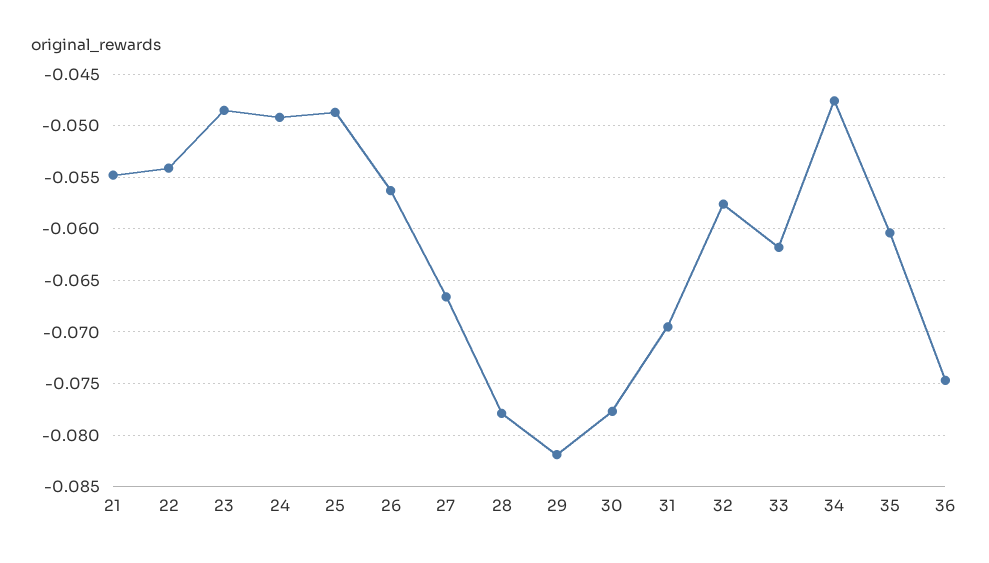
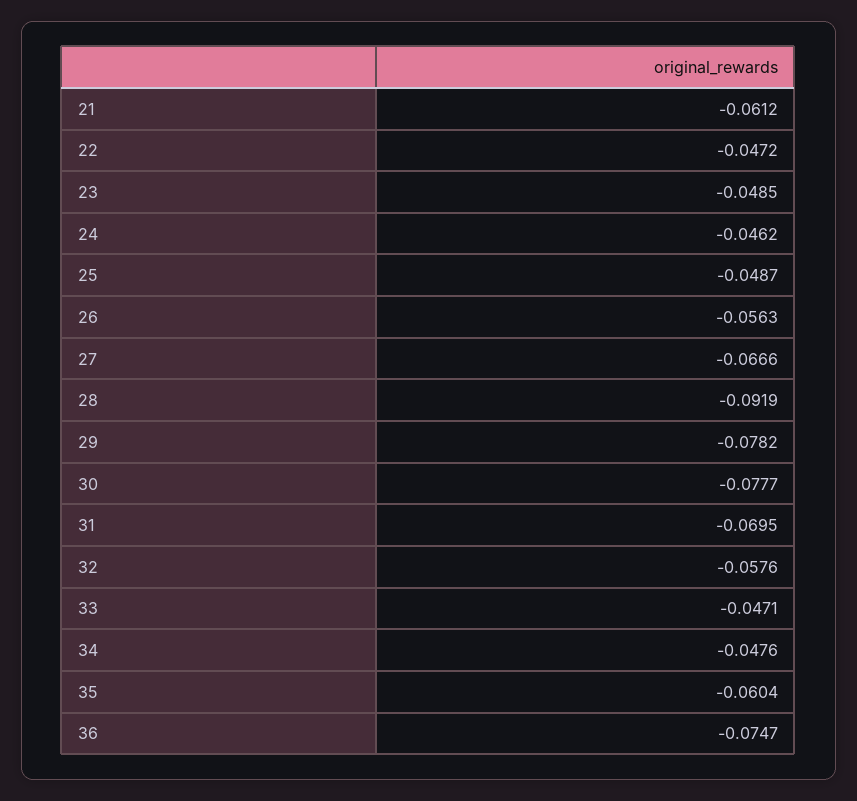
21: -0.055 -> -0.0612
22: -0.054 -> -0.0472
24: -0.049 -> -0.0462
28: -0.078 -> -0.0919
29: -0.082 -> -0.0782
33: -0.062 -> -0.0471

